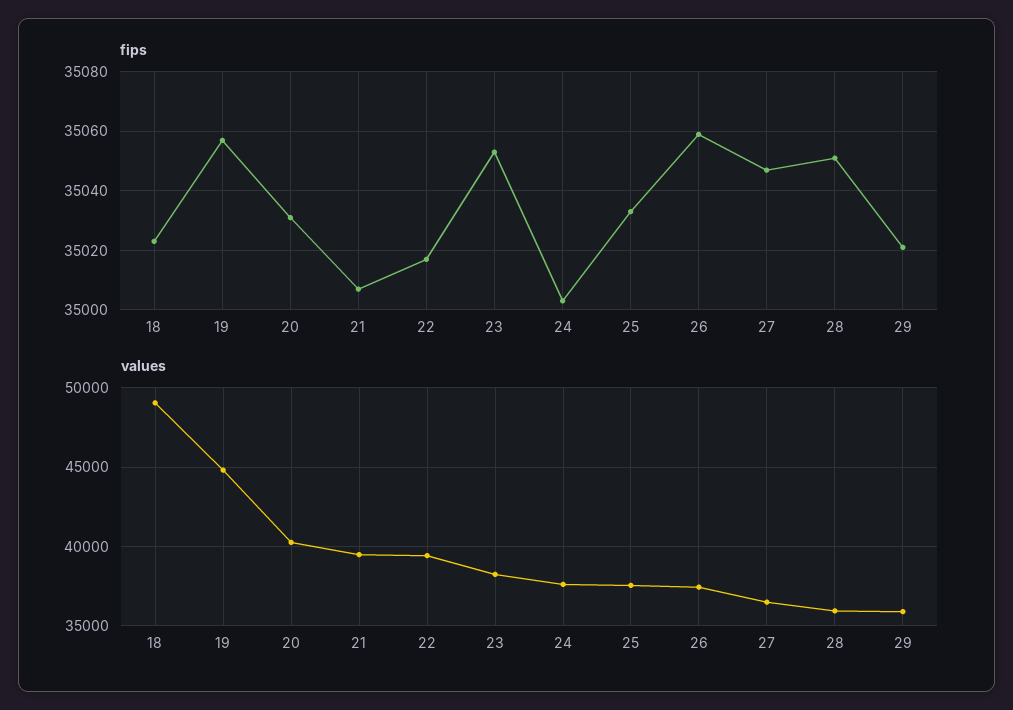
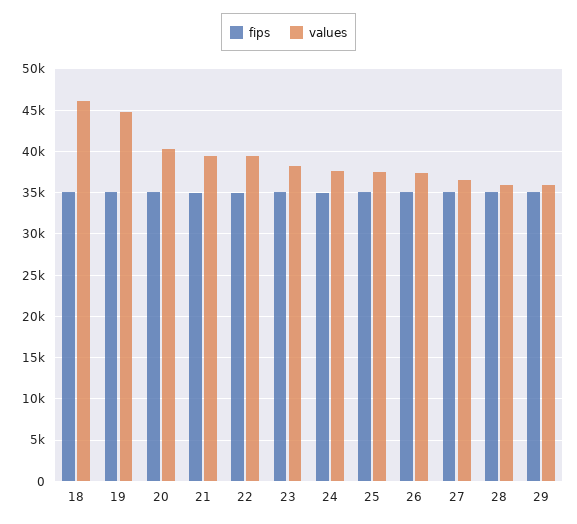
values, 18: 49000 -> 46000

